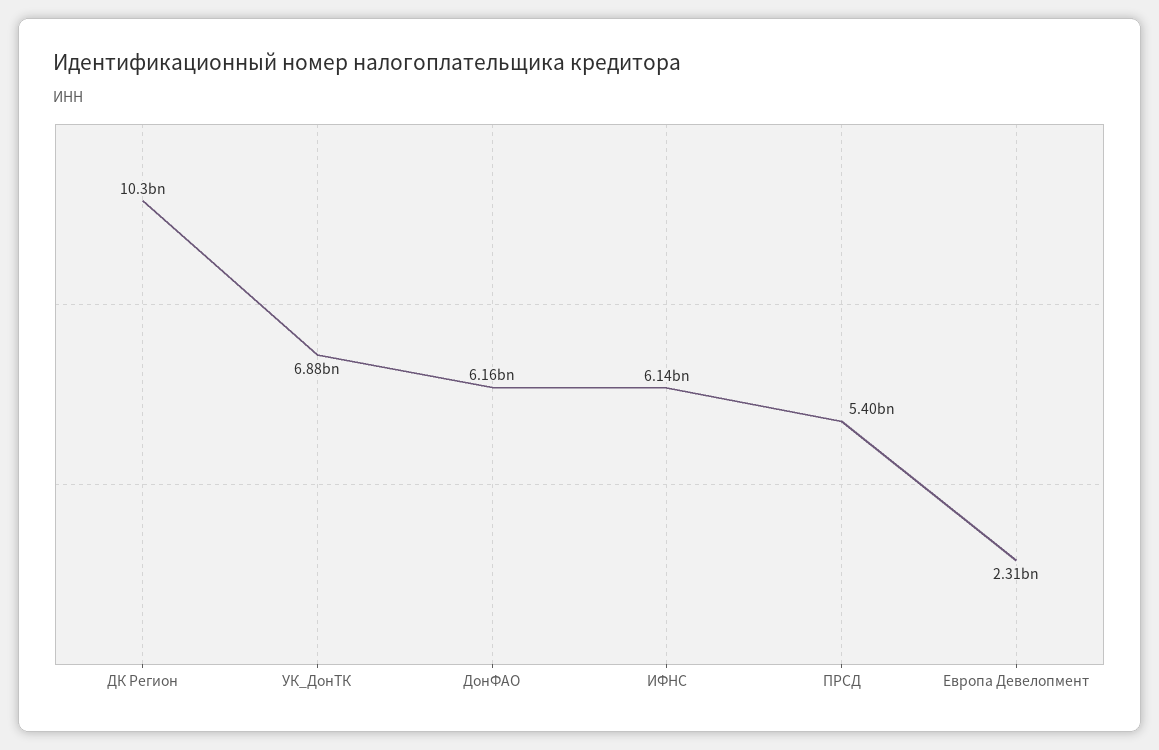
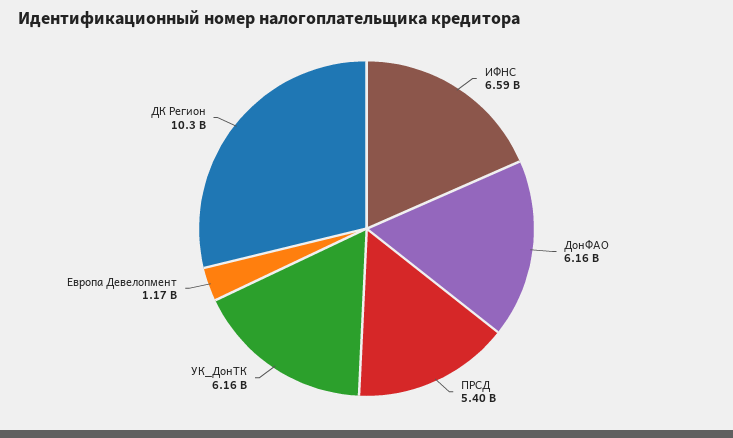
УК_ДонТК: 6880000000 -> 6160000000
ИФНС: 6140000000 -> 6590000000
Европа Девелопмент: 2310000000 -> 1170000000

